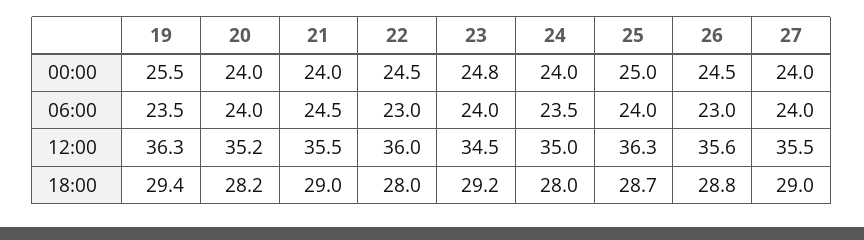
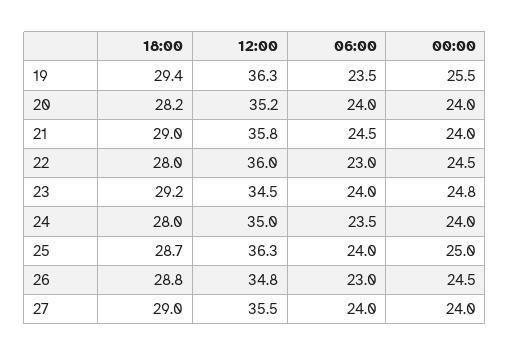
21, 12:00: 35.5 -> 35.8
26, 12:00: 35.6 -> 34.8

